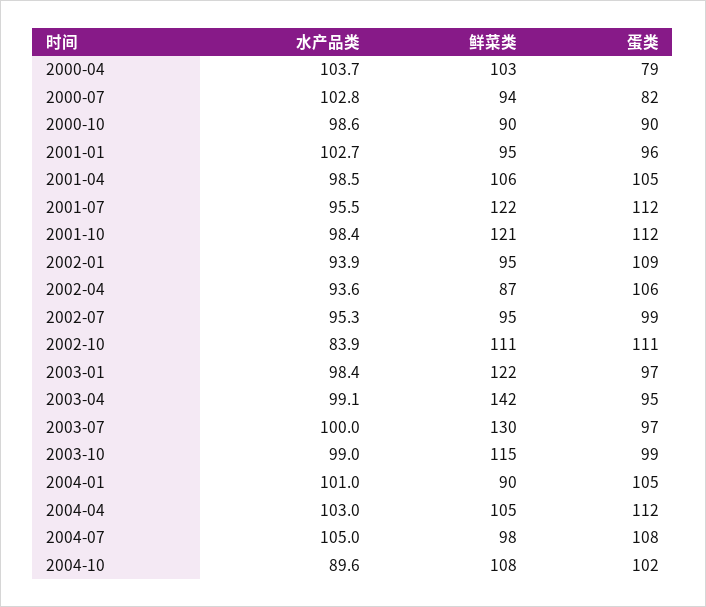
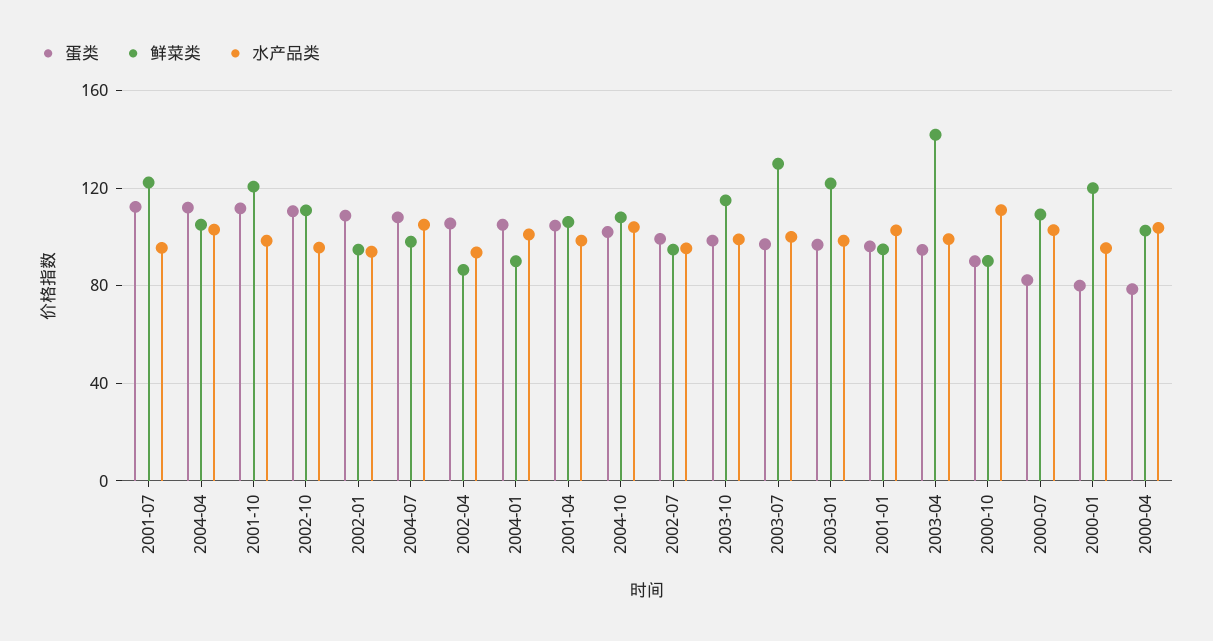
鲜菜类, 2000-07: 94 -> 110
水产品类, 2000-10: 98.6 -> 110
水产品类, 2002-10: 83.9 -> 95
水产品类, 2004-10: 89.6 -> 105
蛋类, 2000-01: none -> 80
鲜菜类, 2000-01: none -> 120
水产品类, 2000-01: none -> 95

